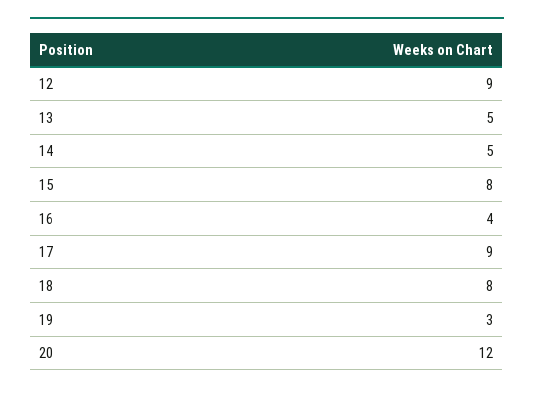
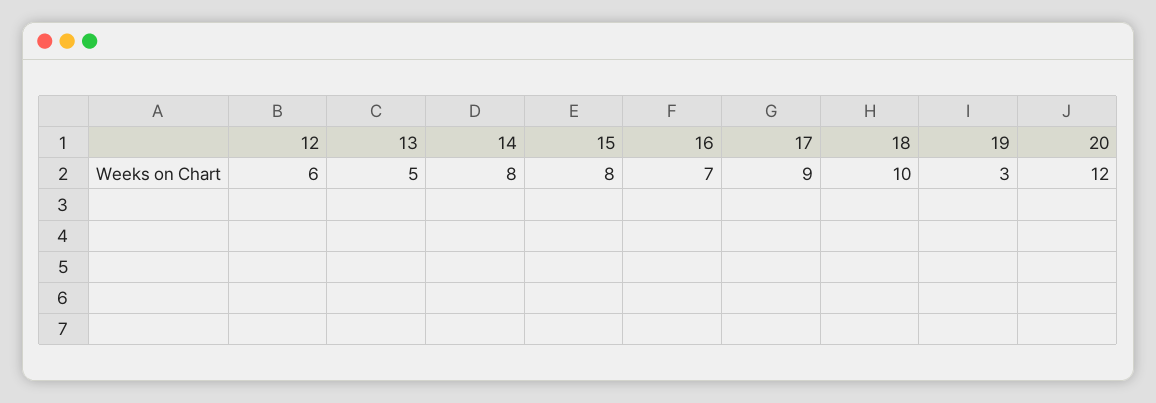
12: 9 -> 6
14: 5 -> 8
16: 4 -> 7
18: 8 -> 10

